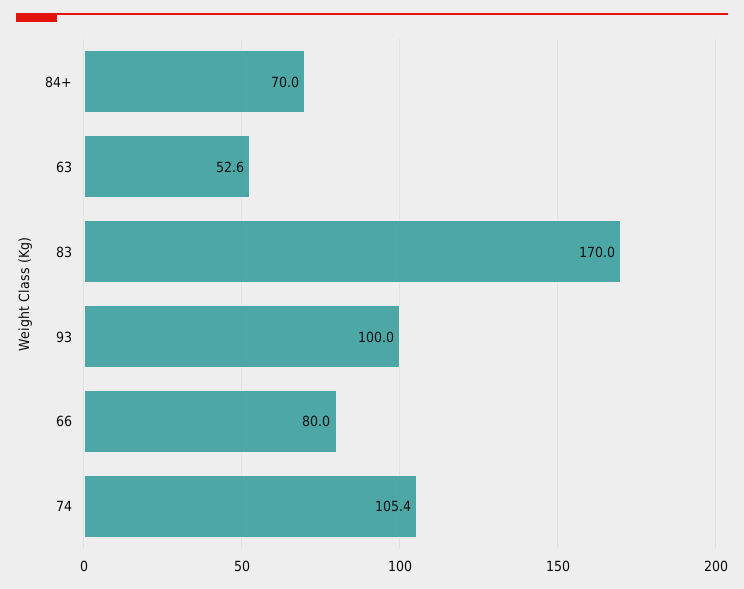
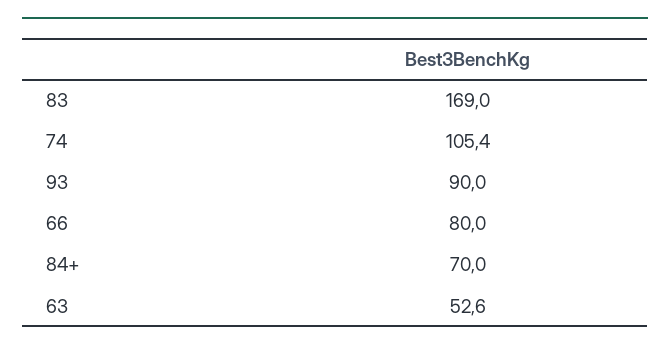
83: 170 -> 169
93: 100 -> 90

